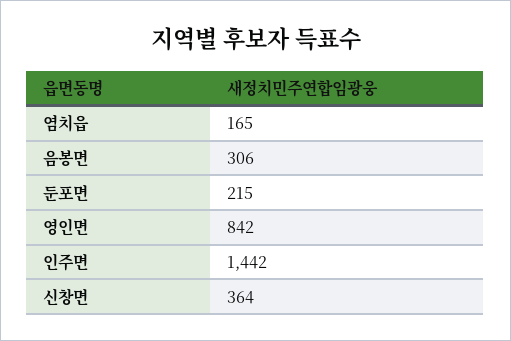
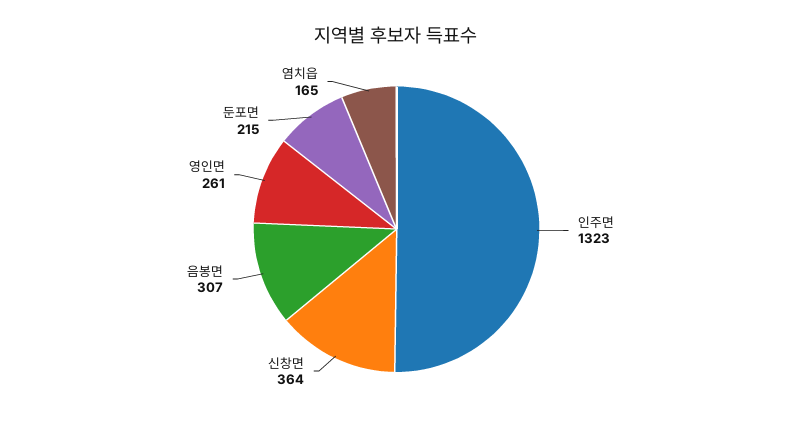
음봉면: 306 -> 307
영인면: 842 -> 261
인주면: 1442 -> 1323

